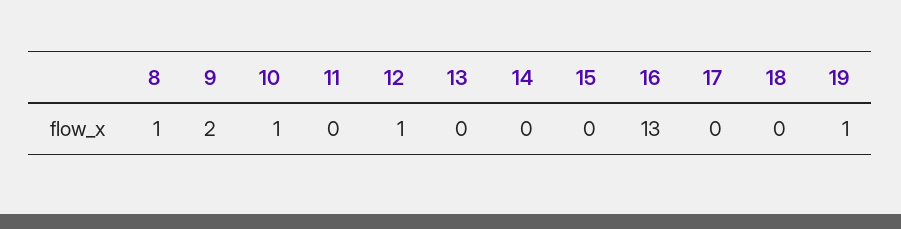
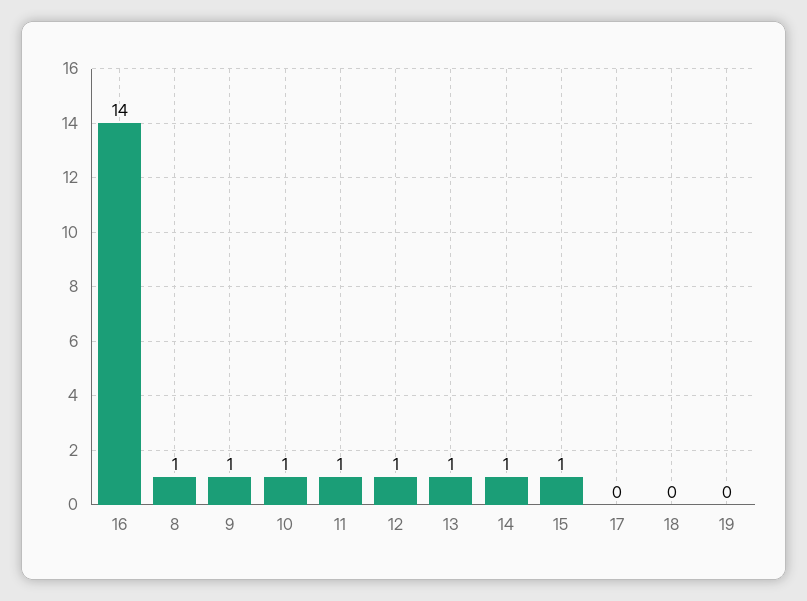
9: 2 -> 1
11: 0 -> 1
13: 0 -> 1
14: 0 -> 1
15: 0 -> 1
16: 13 -> 14
19: 1 -> 0

